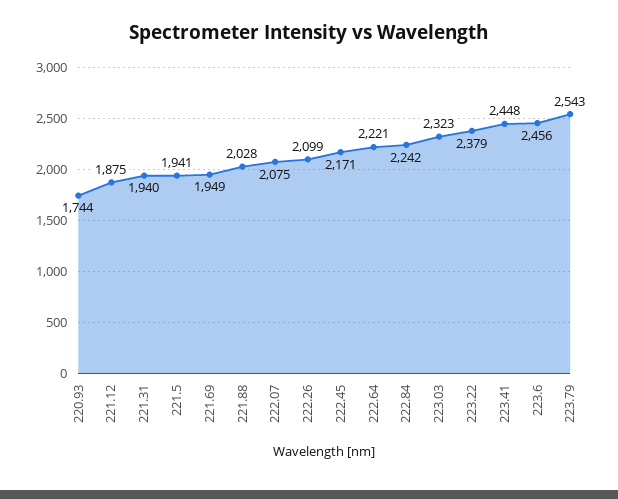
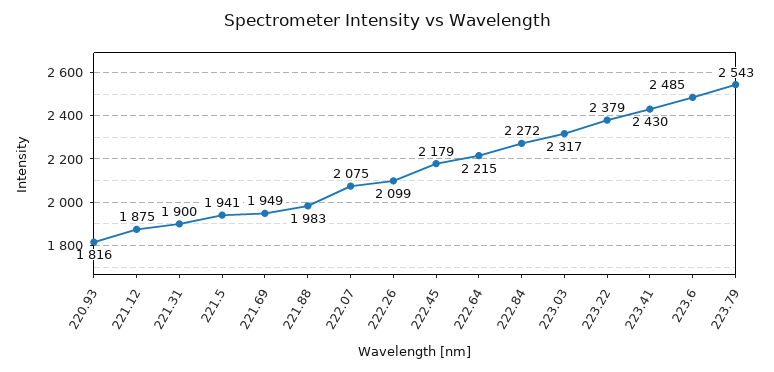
220.93: 1744 -> 1816
221.31: 1940 -> 1900
221.88: 2028 -> 1983
222.45: 2171 -> 2179
222.64: 2221 -> 2215
222.84: 2242 -> 2272
223.03: 2323 -> 2317
223.41: 2448 -> 2430
223.6: 2456 -> 2485

